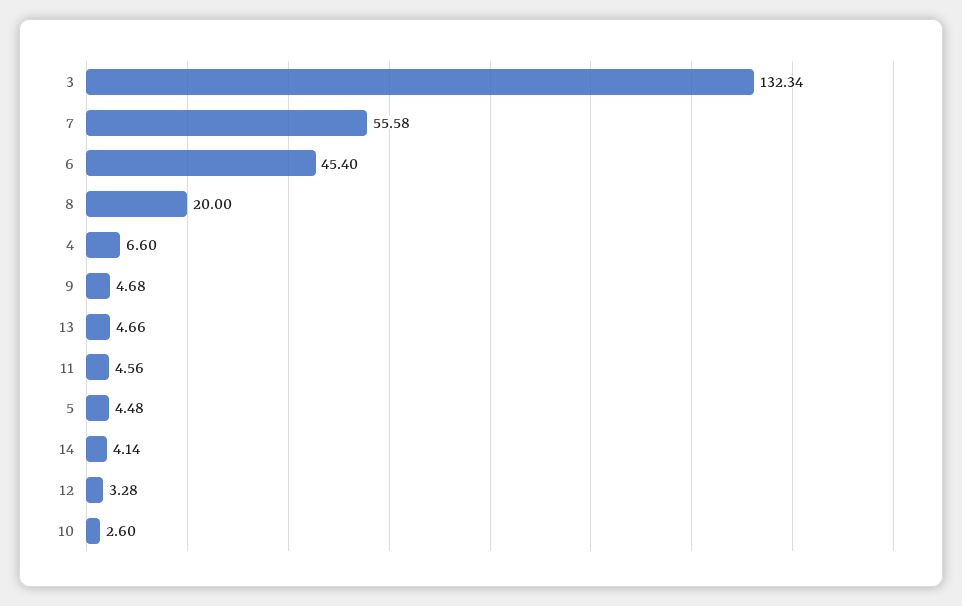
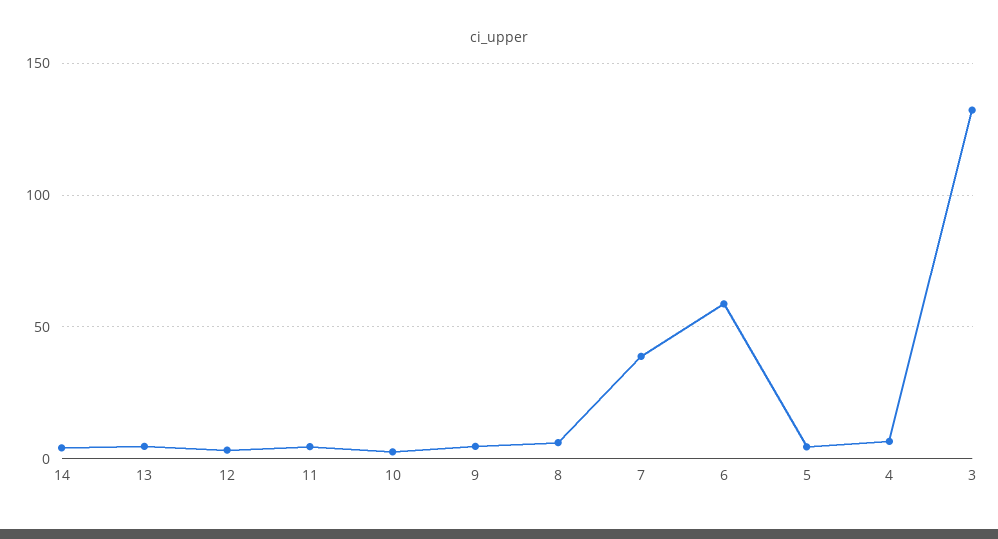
7: 55.58 -> 40
6: 45.4 -> 60
8: 20 -> 5

